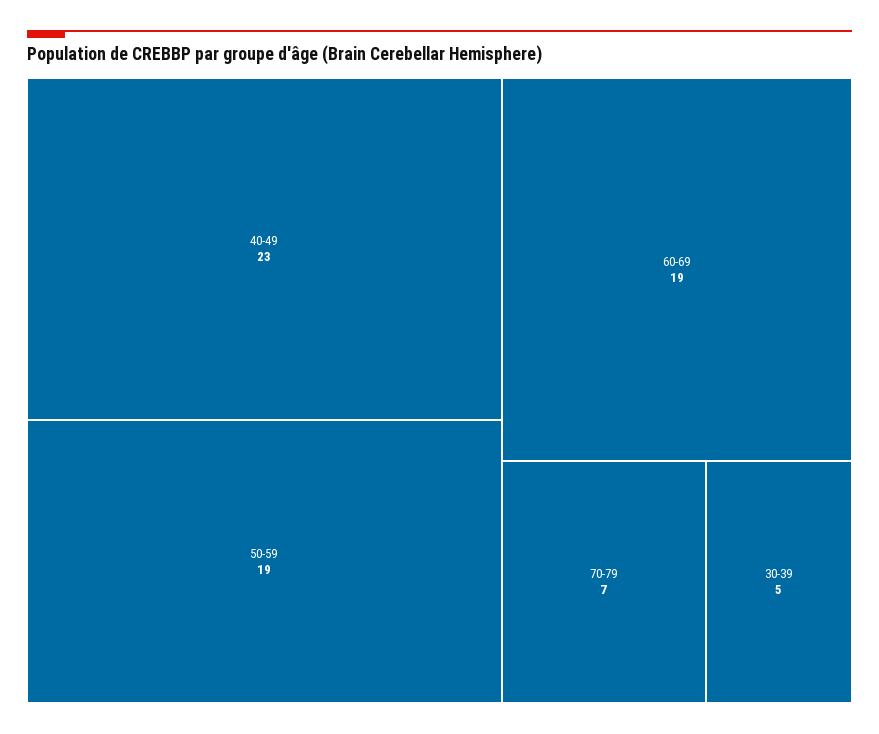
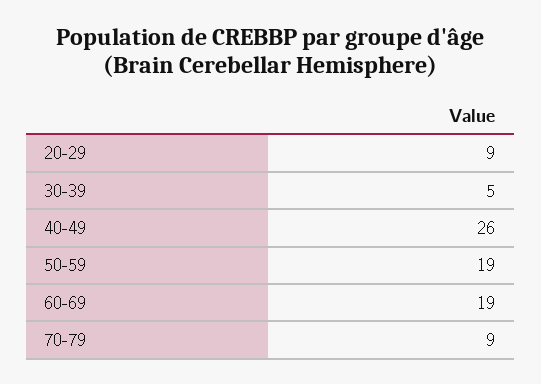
40-49: 23 -> 26
70-79: 7 -> 9
20-29: none -> 9

